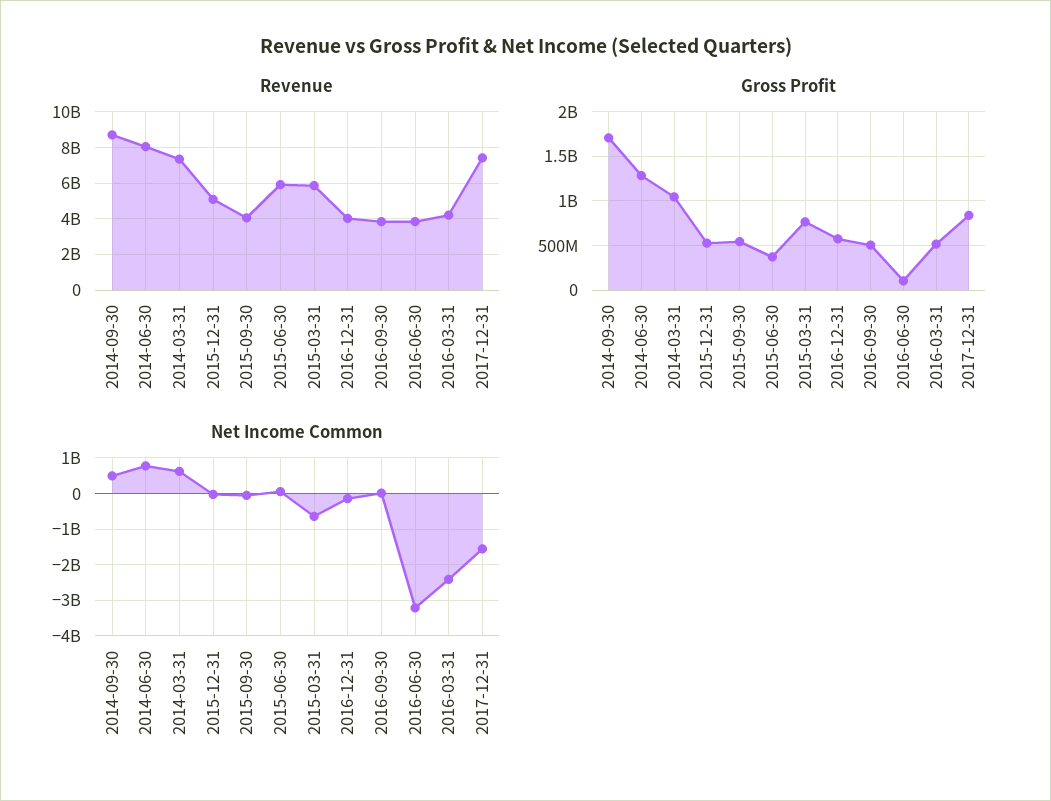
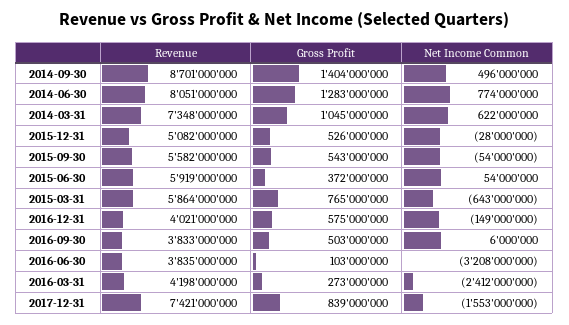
Revenue, 2015-09-30: 4000000000 -> 5582000000
Gross Profit, 2014-09-30: 1700000000 -> 1404000000
Gross Profit, 2016-03-31: 500000000 -> 273000000

